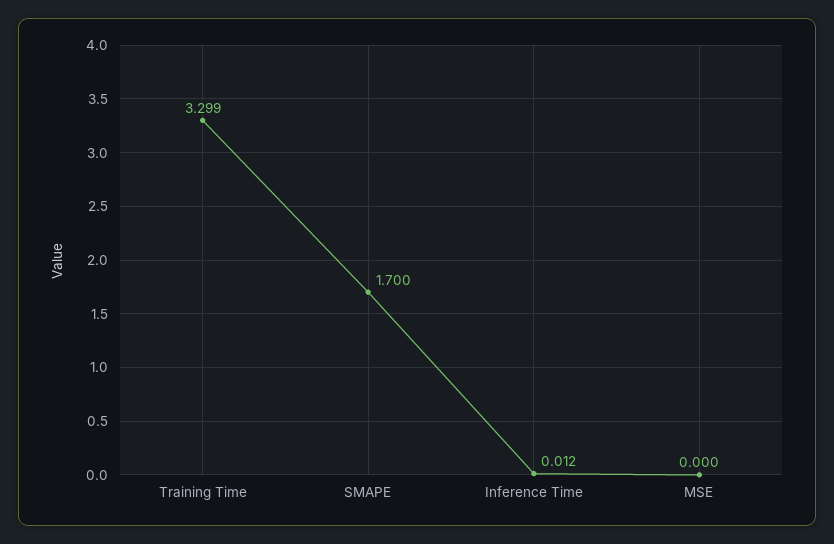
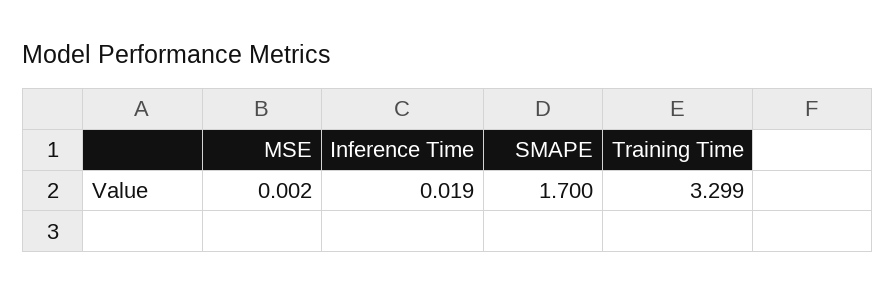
Inference Time: 0.012 -> 0.019
MSE: 0 -> 0.002

